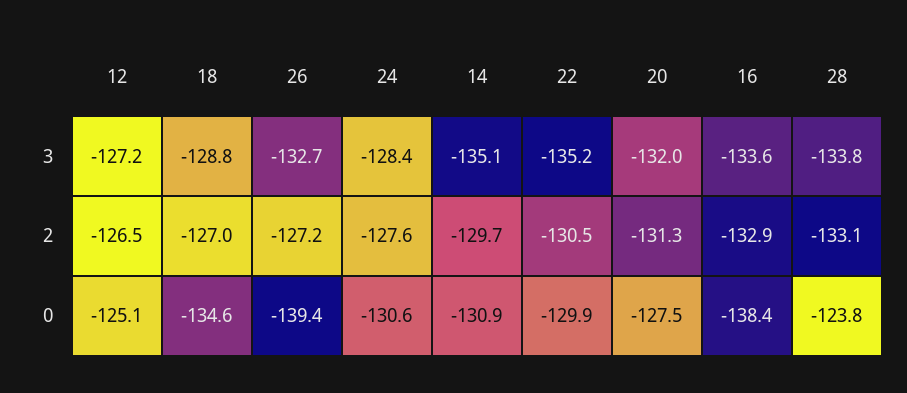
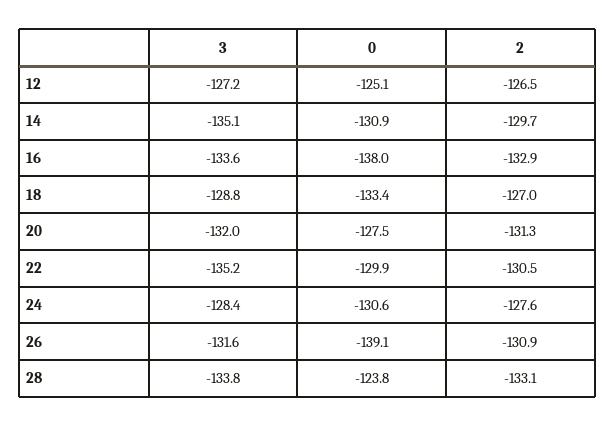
26, 3: -132.7 -> -131.6
26, 2: -127.2 -> -130.9
18, 0: -134.6 -> -133.4
26, 0: -139.4 -> -139.1
16, 0: -138.4 -> -138

